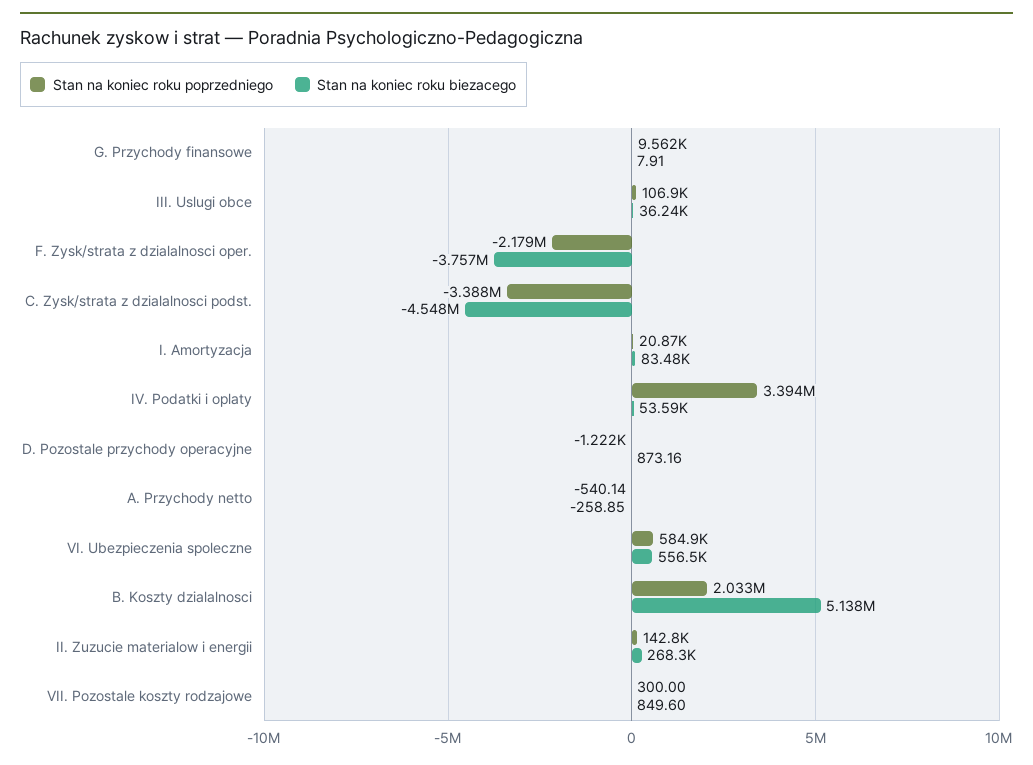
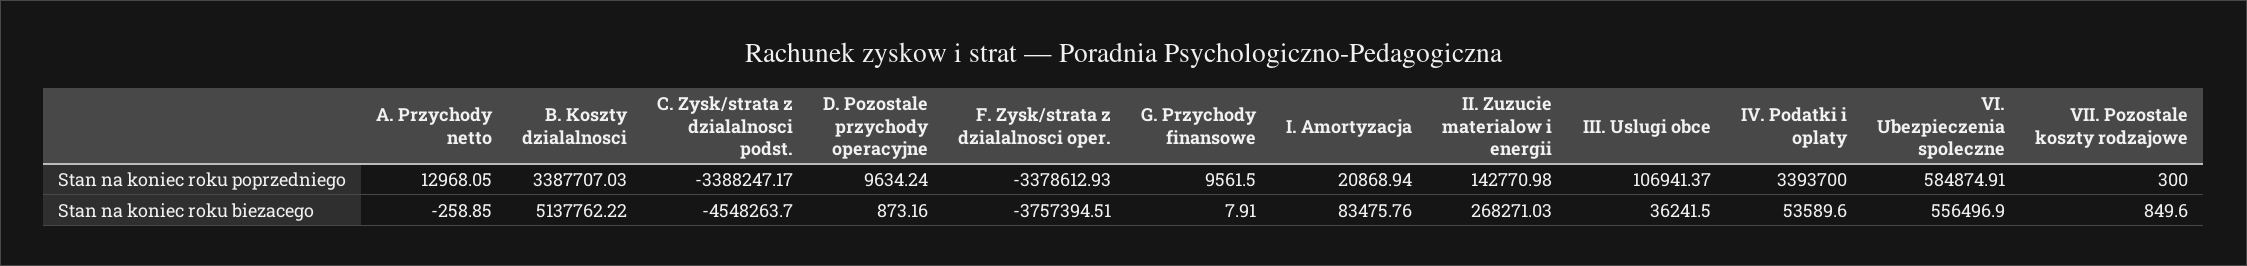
Stan na koniec roku poprzedniego, F. Zysk/strata z dzialalnosci oper.: -2179000 -> -3378612.93
Stan na koniec roku poprzedniego, D. Pozostale przychody operacyjne: -1222 -> 9634.24
Stan na koniec roku poprzedniego, A. Przychody netto: -540.14 -> 12968.05
Stan na koniec roku poprzedniego, B. Koszty dzialalnosci: 2033000 -> 3387707.03

